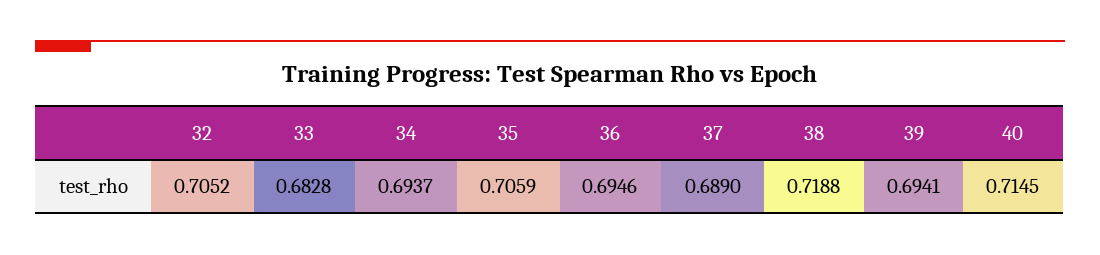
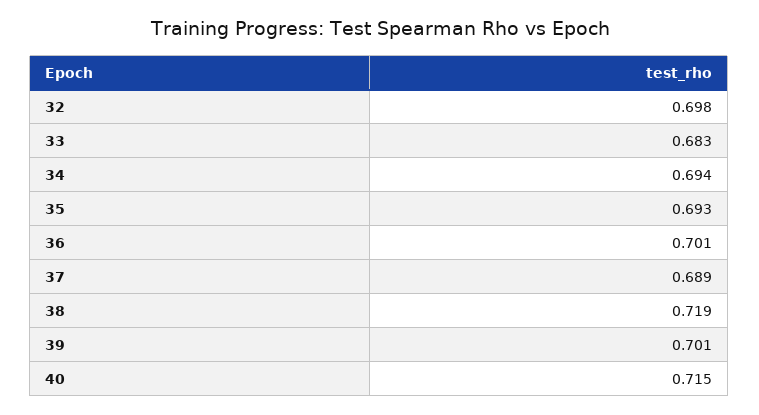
32: 0.7052 -> 0.698
35: 0.7059 -> 0.693
36: 0.6946 -> 0.701
39: 0.6941 -> 0.701

